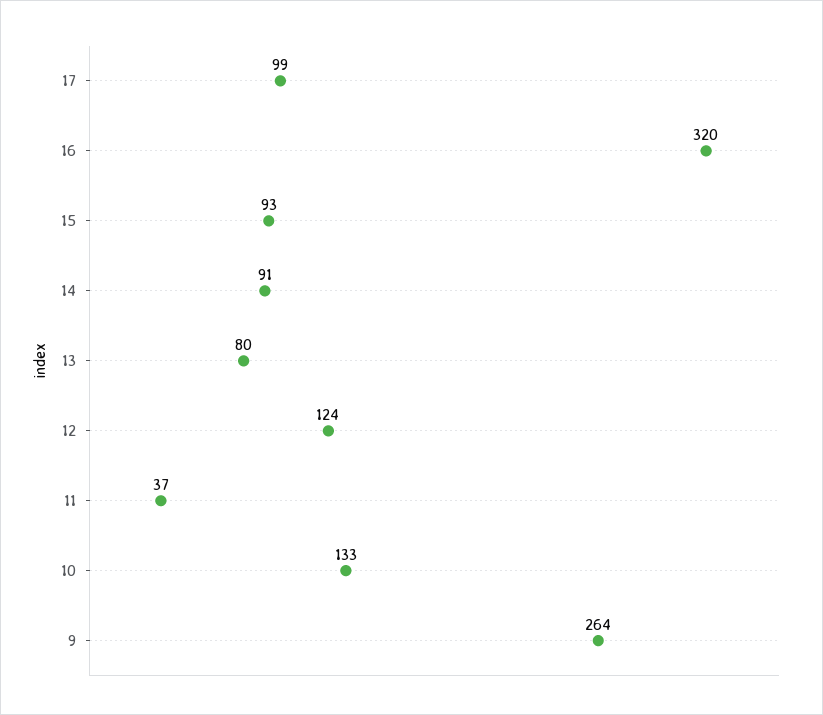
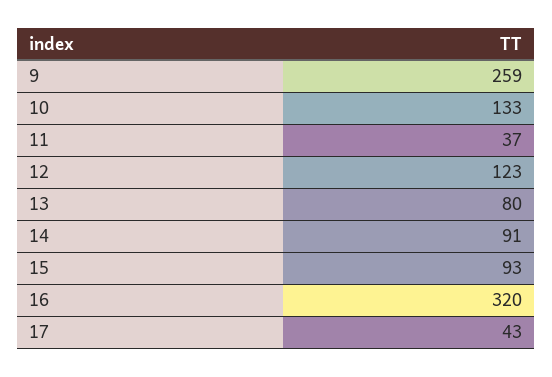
17: 99 -> 43
12: 124 -> 123
9: 264 -> 259

